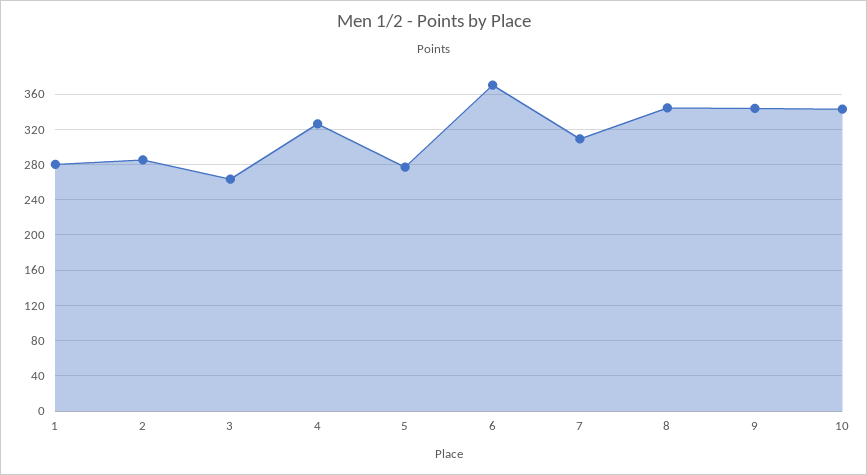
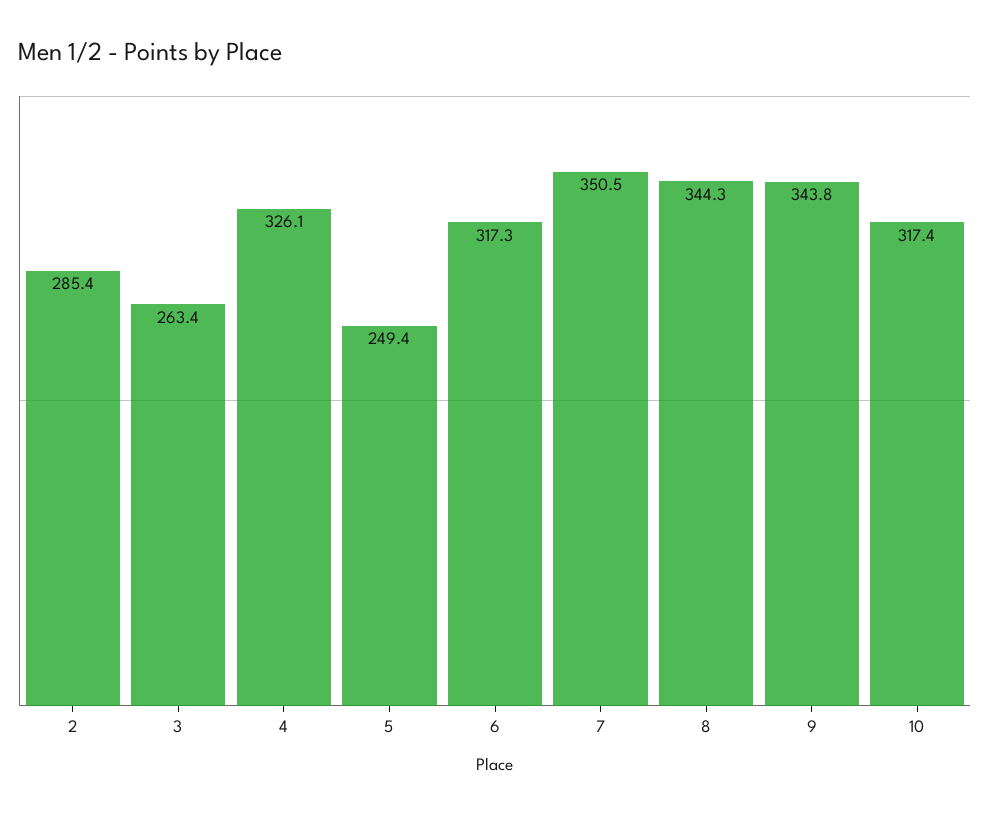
1: 280 -> none
5: 280 -> 249.4
6: 370 -> 317.3
7: 310 -> 350.5
10: 340 -> 317.4

